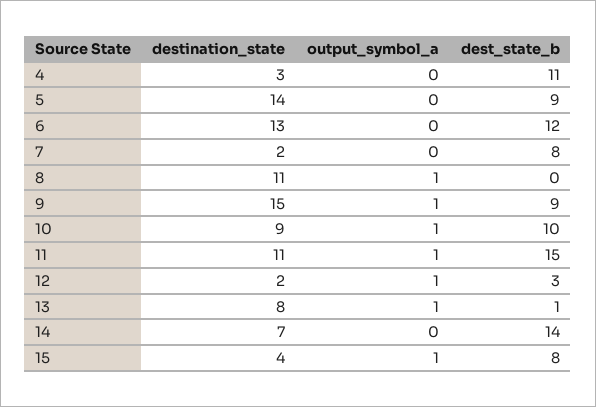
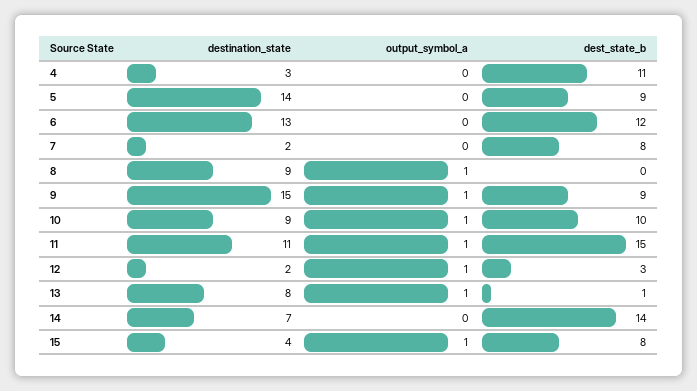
destination_state, 8: 11 -> 9

